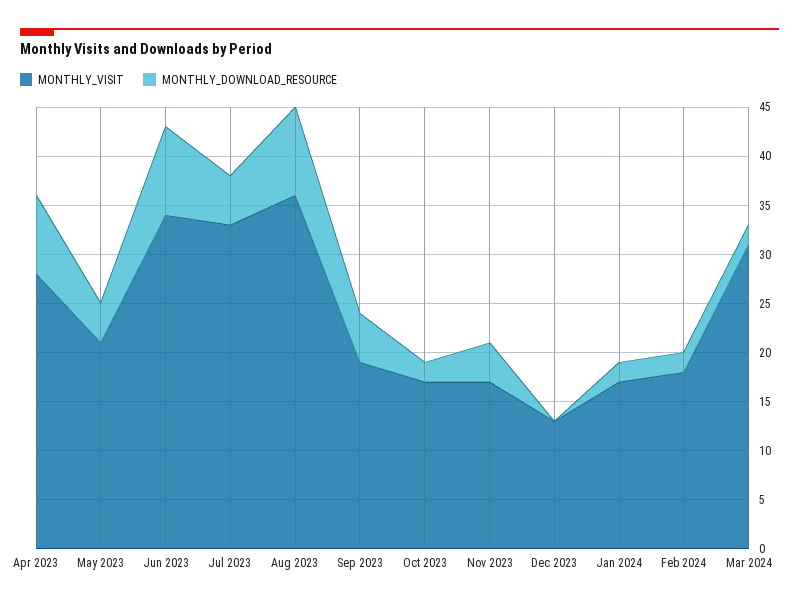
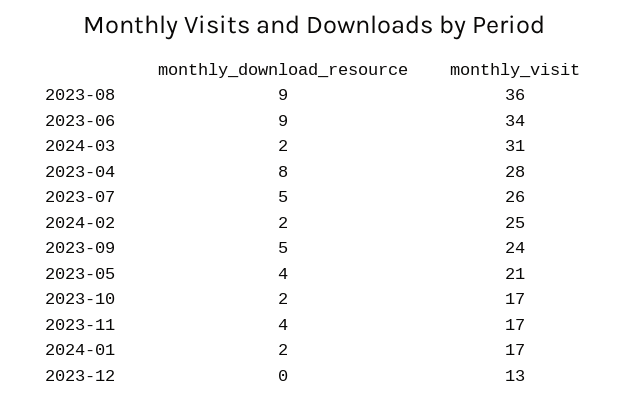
MONTHLY_VISIT, Jul 2023: 33 -> 26
MONTHLY_VISIT, Sep 2023: 19 -> 24
MONTHLY_VISIT, Feb 2024: 18 -> 25

